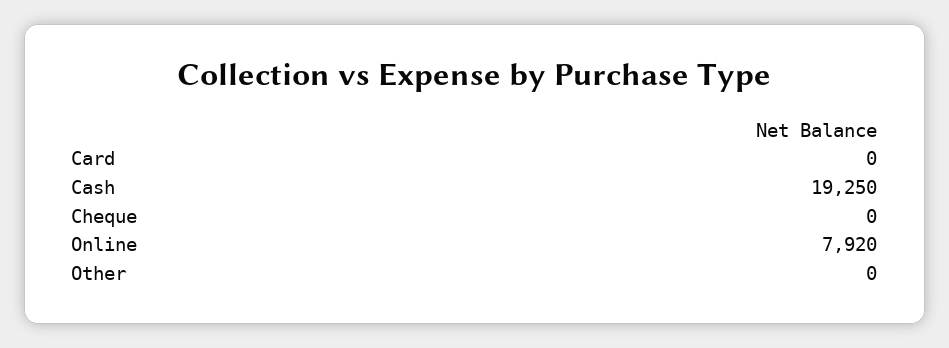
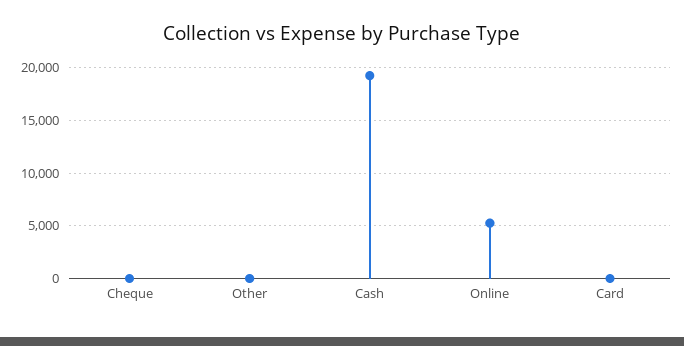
Online: 7920 -> 5000

